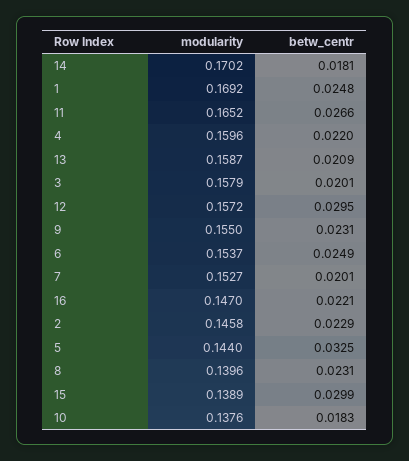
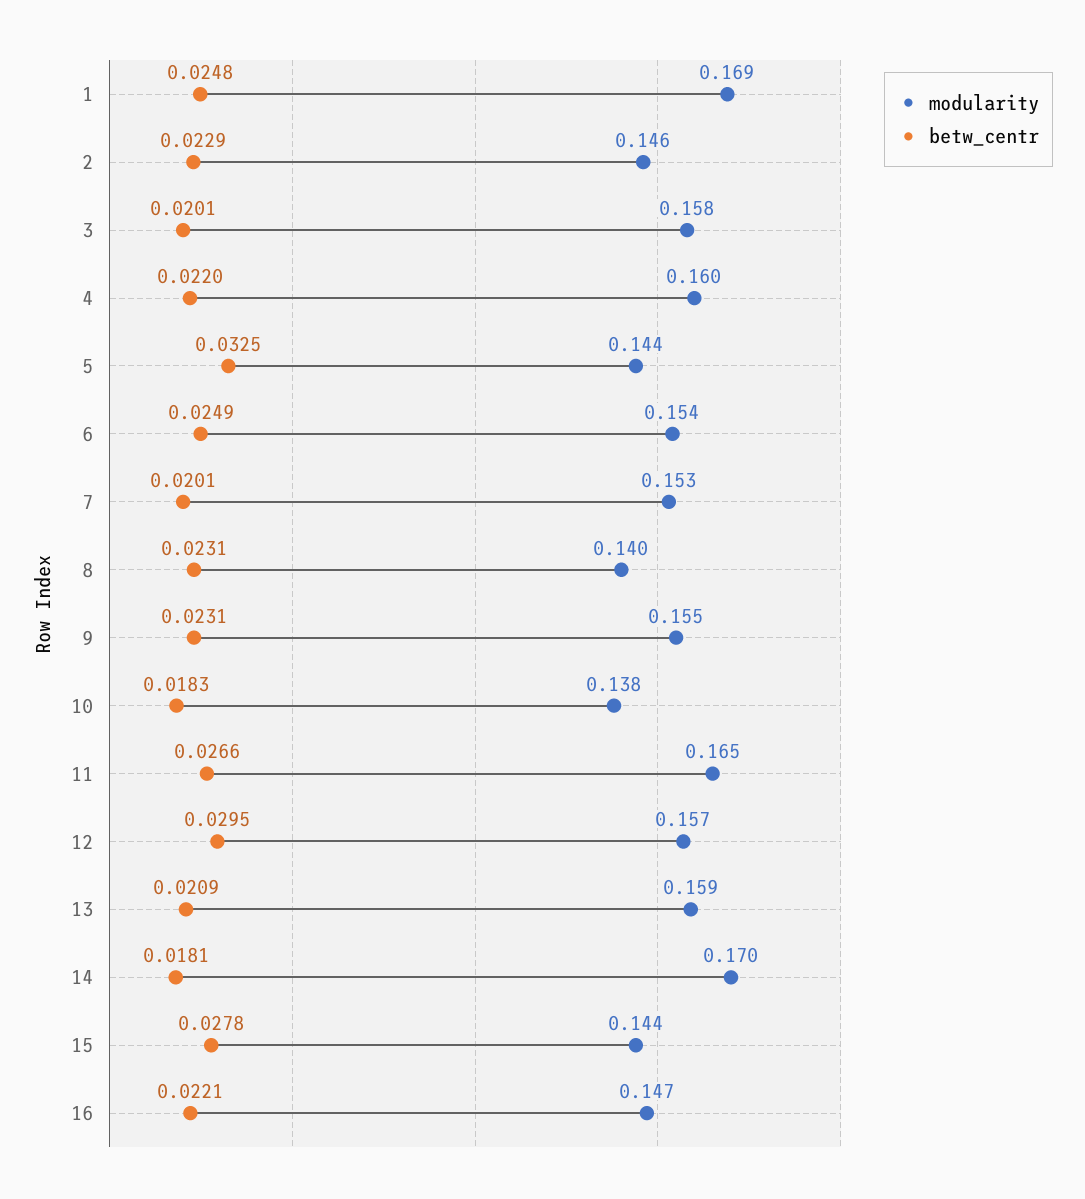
modularity, 15: 0.1389 -> 0.144
betw_centr, 15: 0.0299 -> 0.0278

